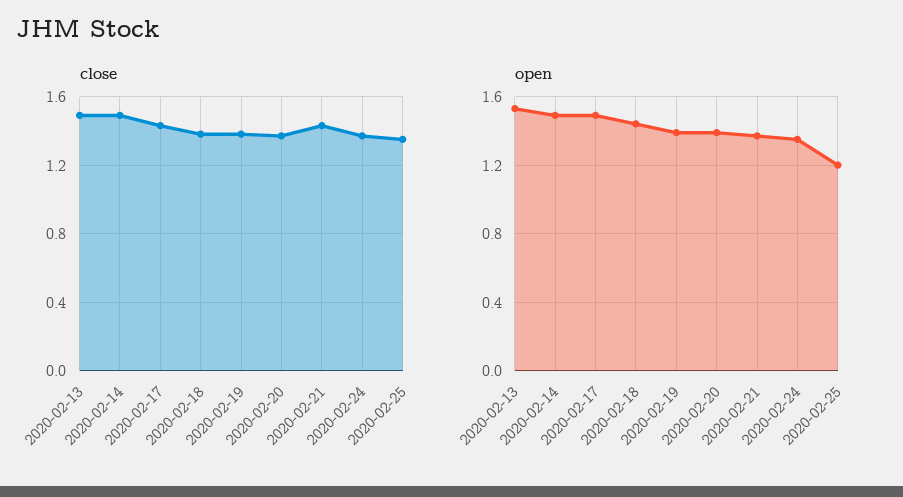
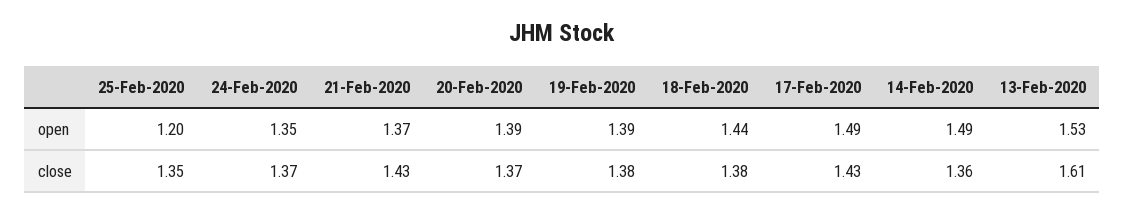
close, 2020-02-13: 1.5 -> 1.61
close, 2020-02-14: 1.5 -> 1.36

